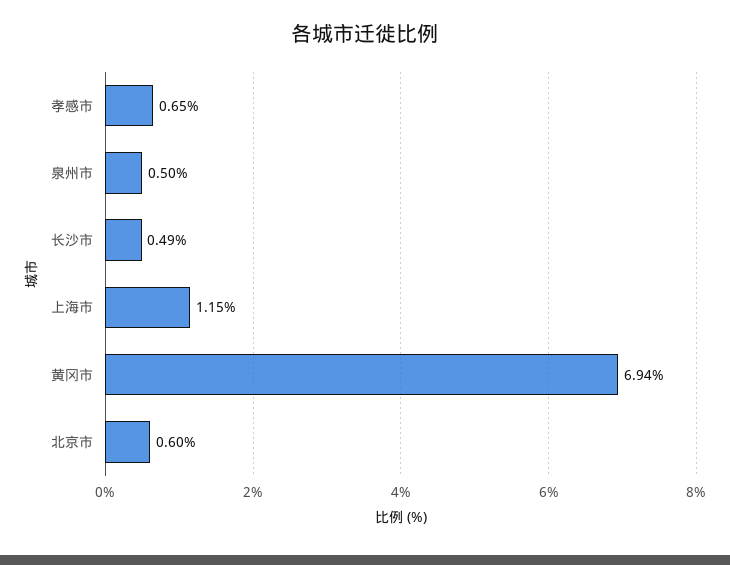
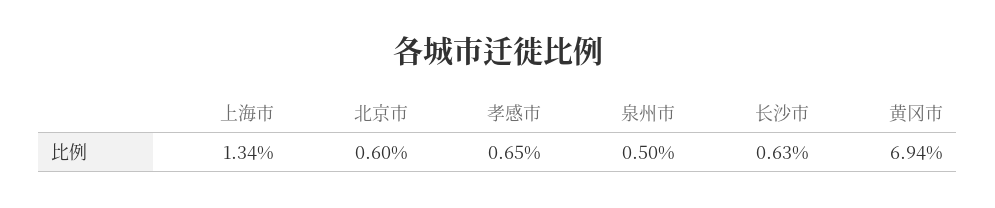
长沙市: 0.49 -> 0.63
上海市: 1.15 -> 1.34

